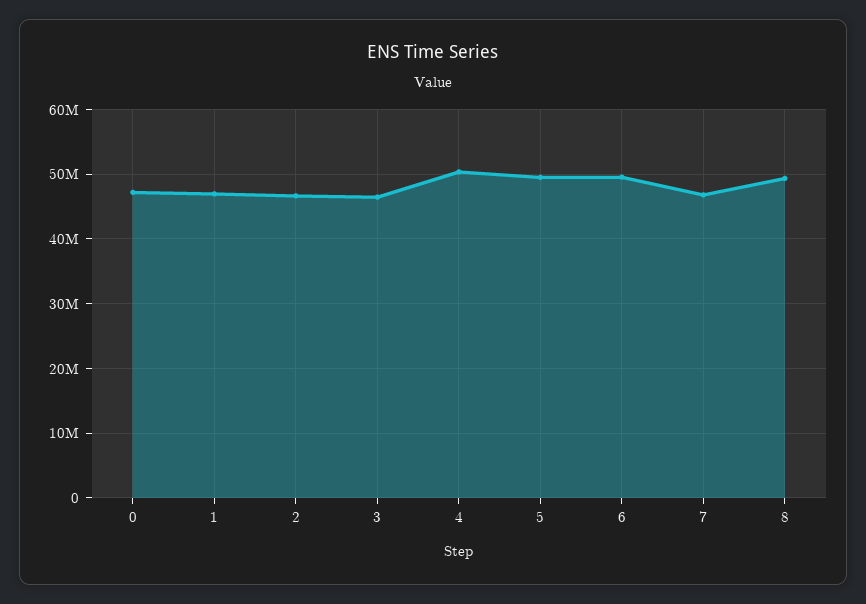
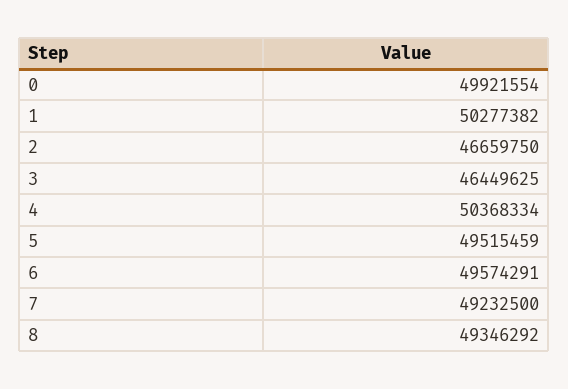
0: 47000000 -> 49921554
1: 47000000 -> 50277382
7: 47000000 -> 49232500

